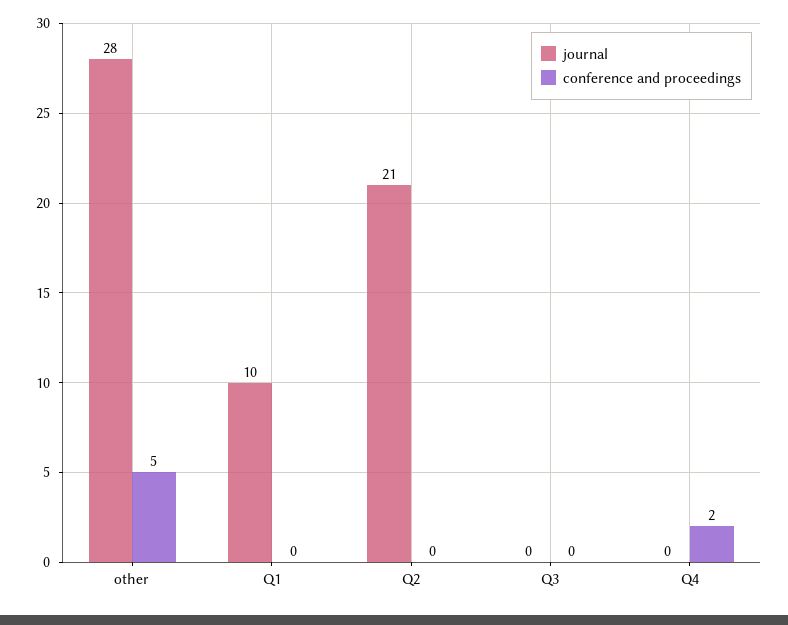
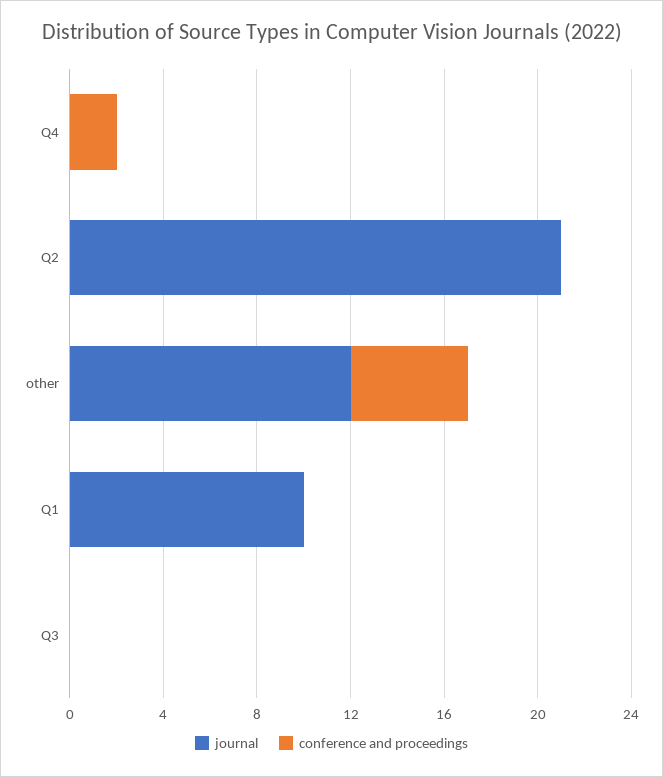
journal, other: 28 -> 12

